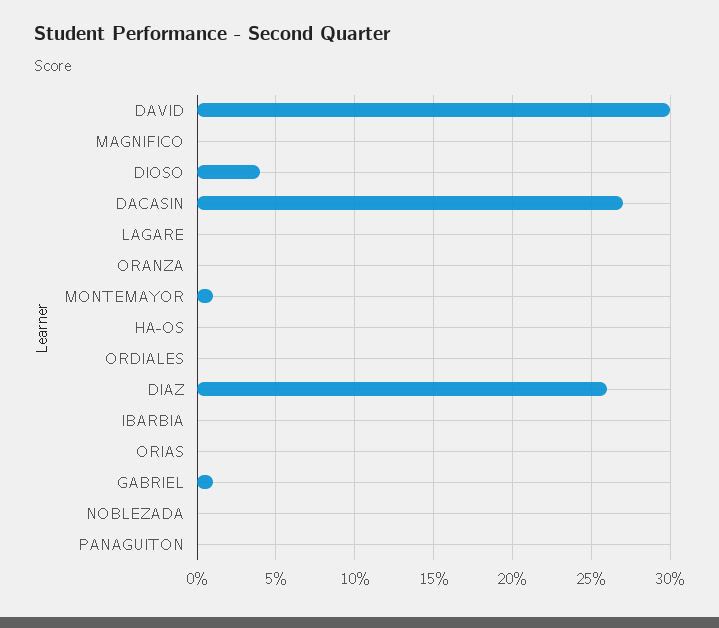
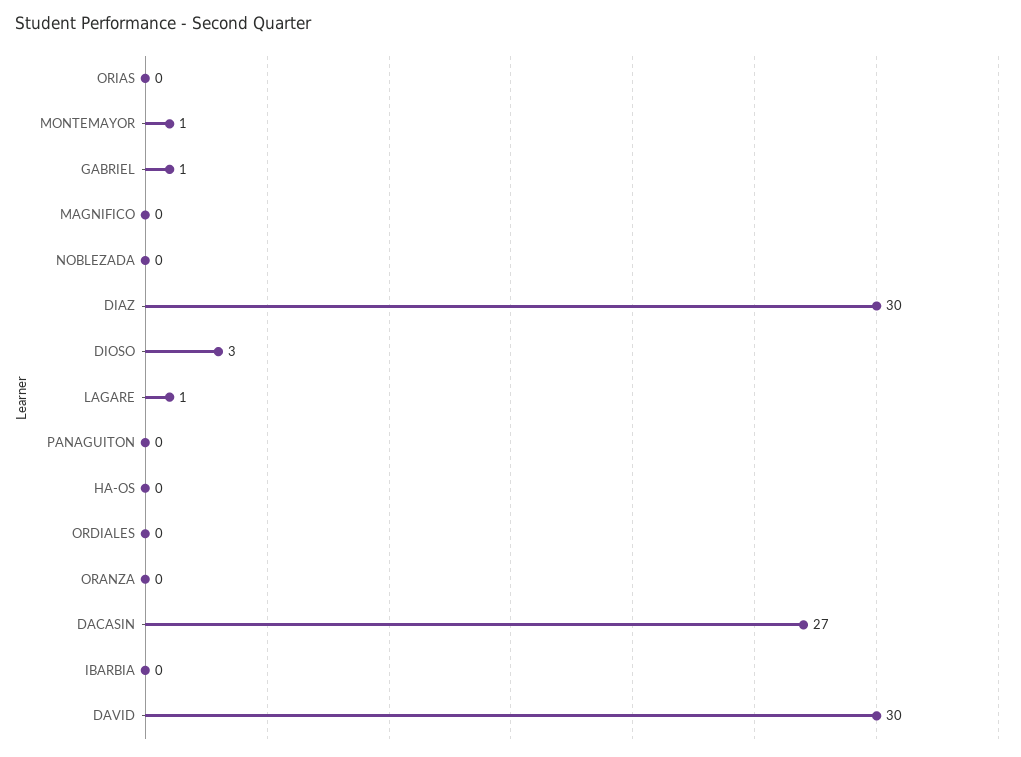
DIOSO: 4 -> 3
LAGARE: 0 -> 1
DIAZ: 26 -> 30

